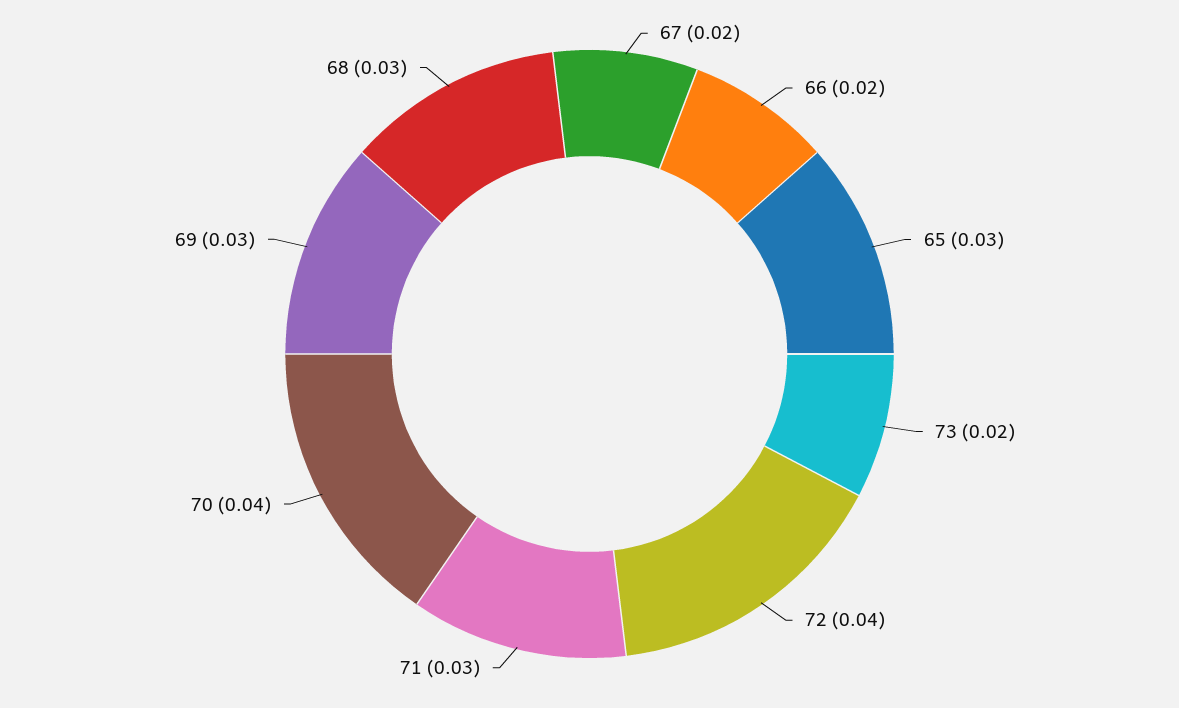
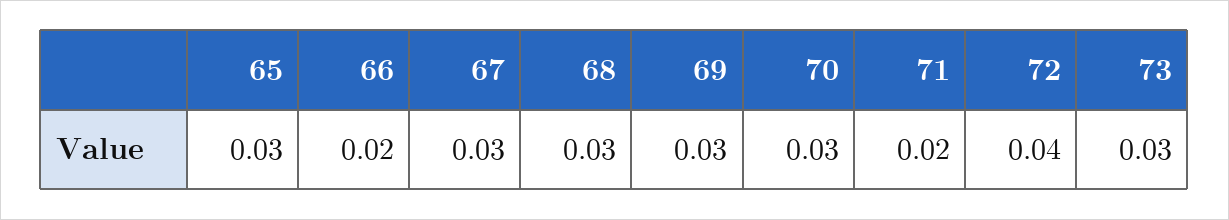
67: 0.02 -> 0.03
73: 0.02 -> 0.03
71: 0.03 -> 0.02
70: 0.04 -> 0.03

